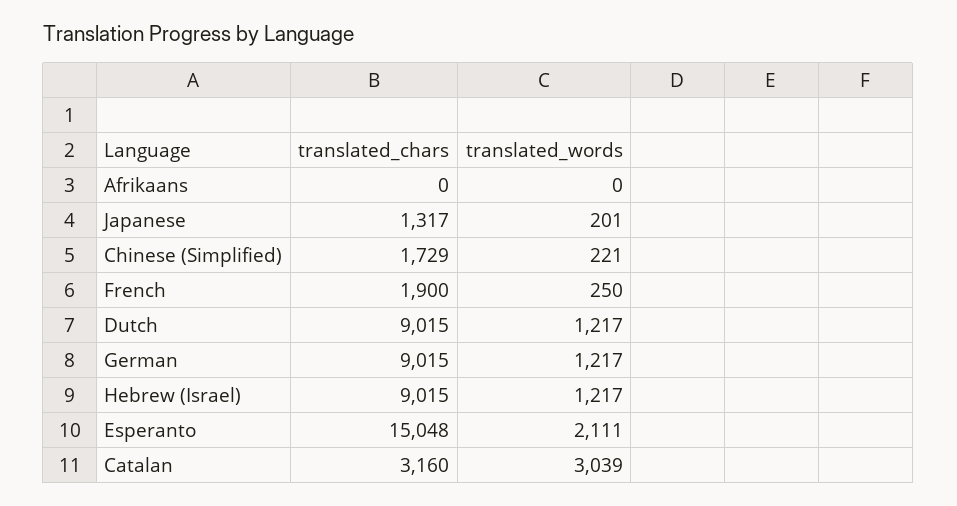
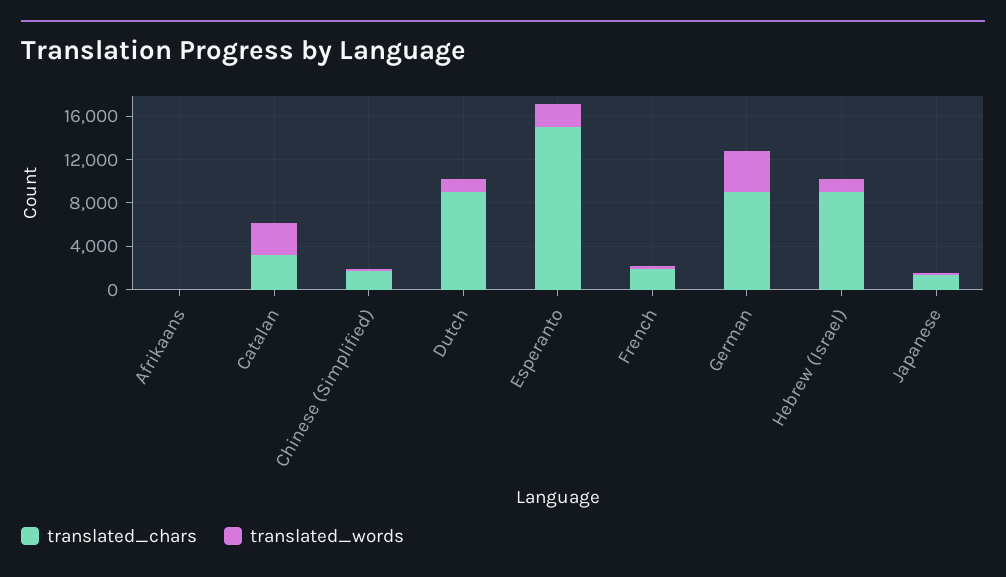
translated_words, German: 1217 -> 4000

